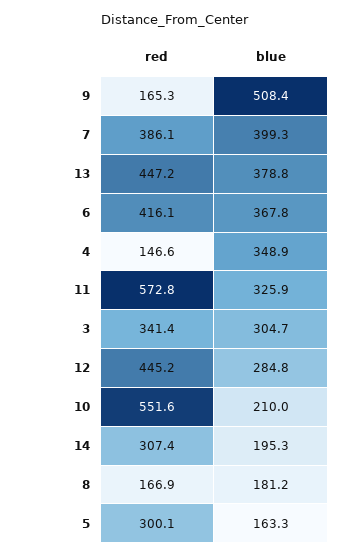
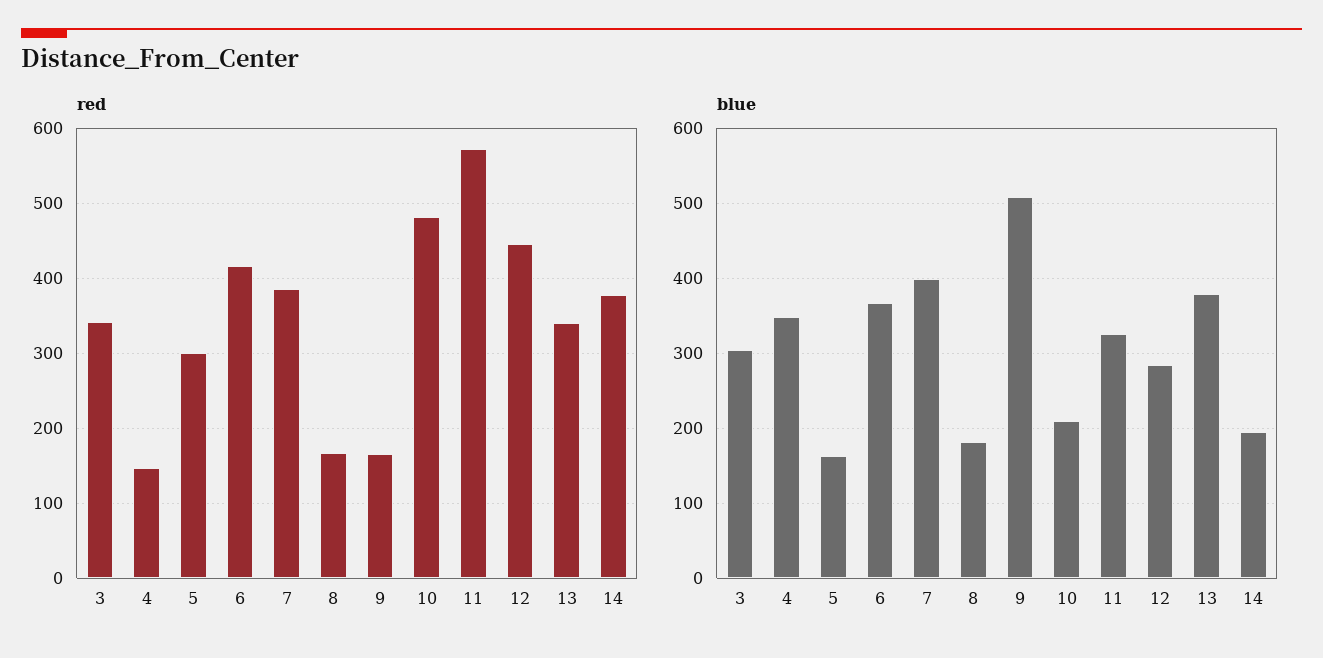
red, 13: 447.2 -> 340
red, 10: 551.6 -> 480
red, 14: 307.4 -> 380

